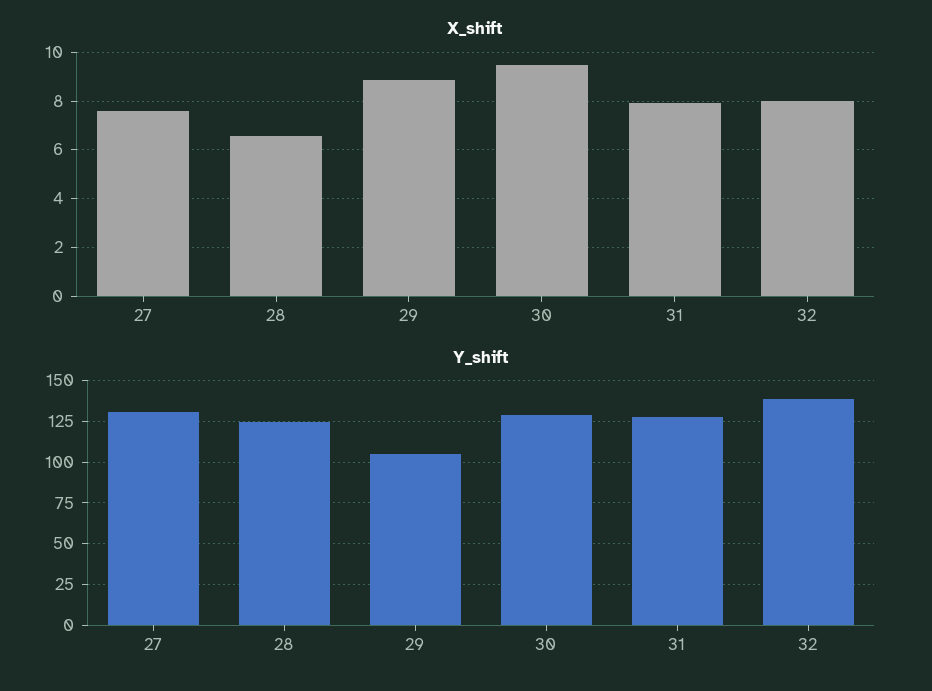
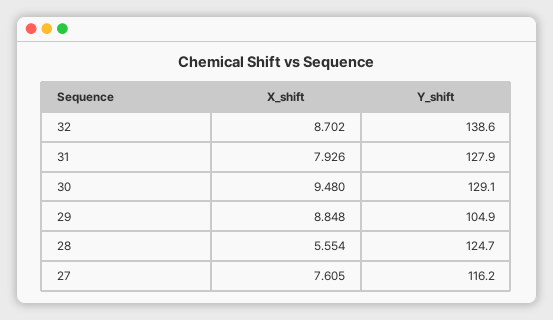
X_shift, 28: 6.5 -> 5.554
X_shift, 32: 8 -> 8.702
Y_shift, 27: 130 -> 116.2

